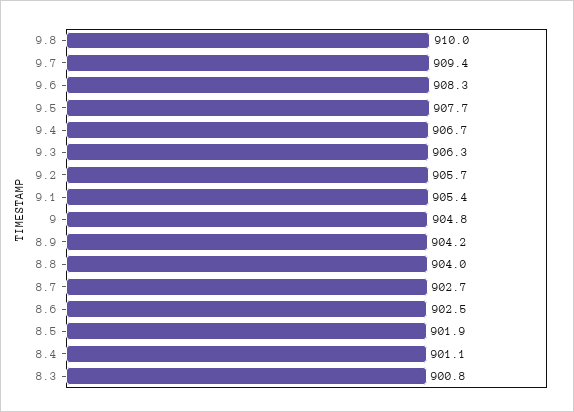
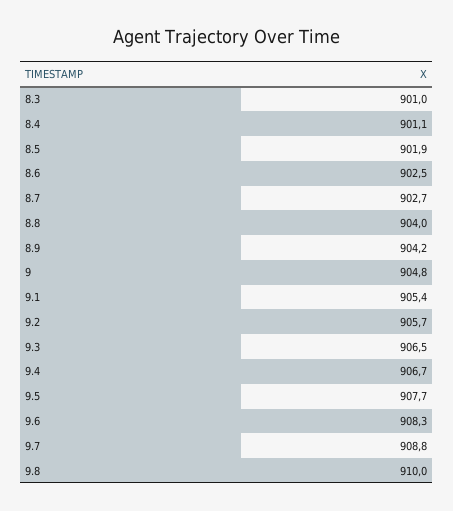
9.7: 909.4 -> 908.8
9.3: 906.3 -> 906.5
8.3: 900.8 -> 901

